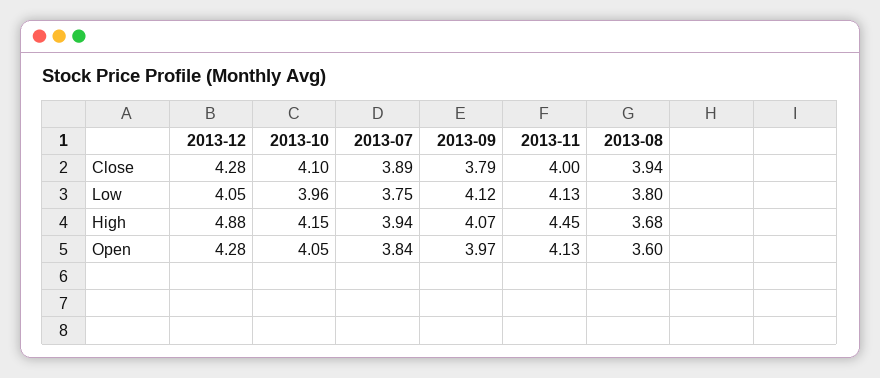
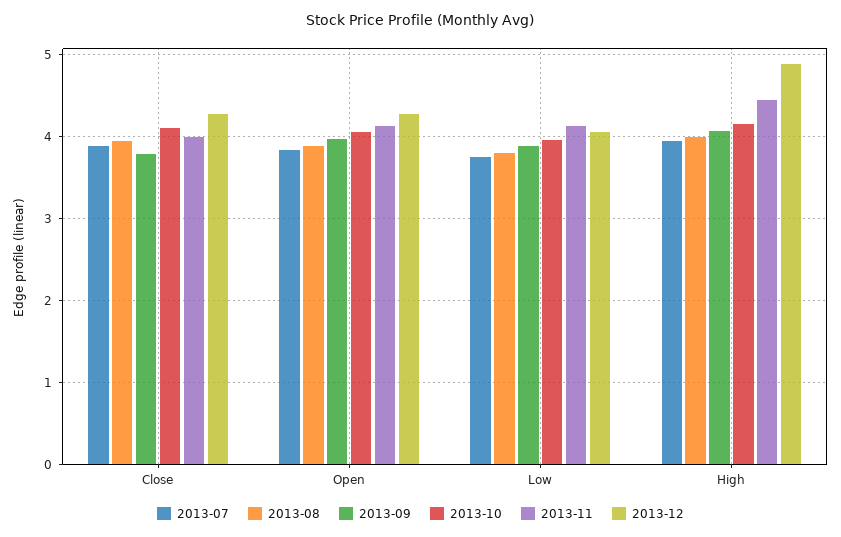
2013-09, Low: 4.12 -> 3.9
2013-08, High: 3.68 -> 4
2013-08, Open: 3.6 -> 3.9

